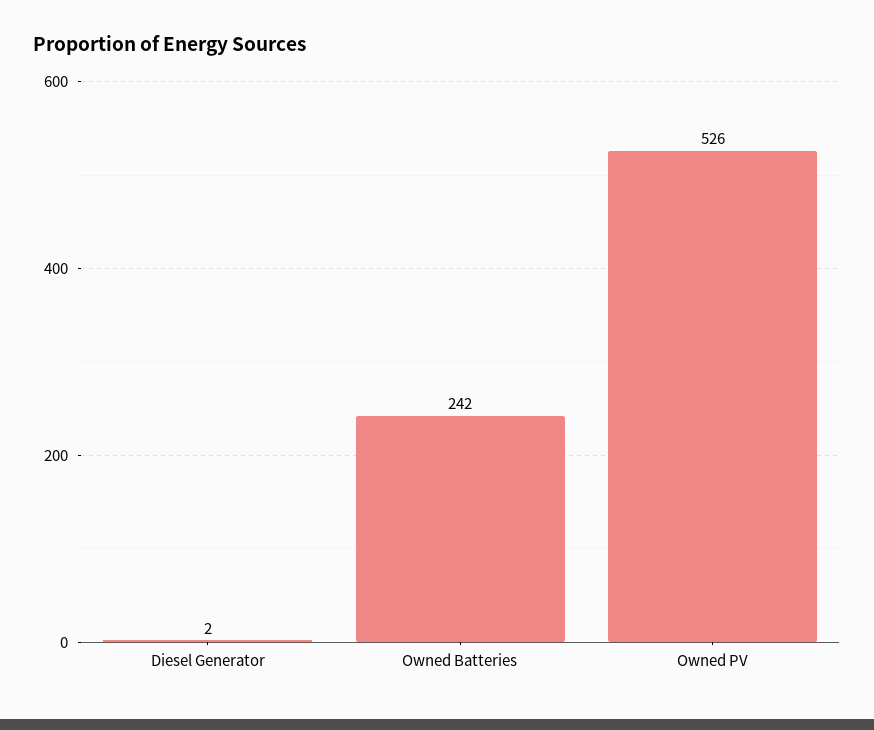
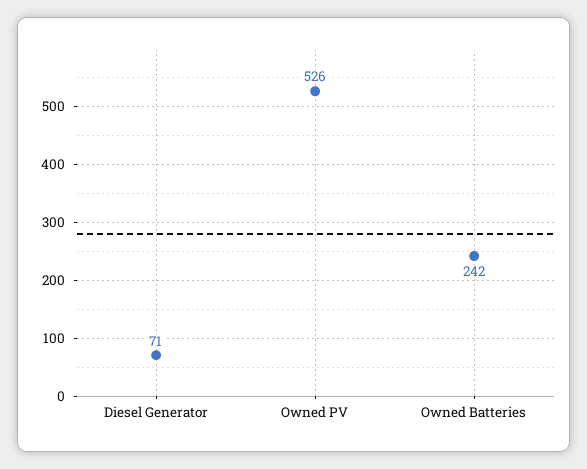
Diesel Generator: 2 -> 71

